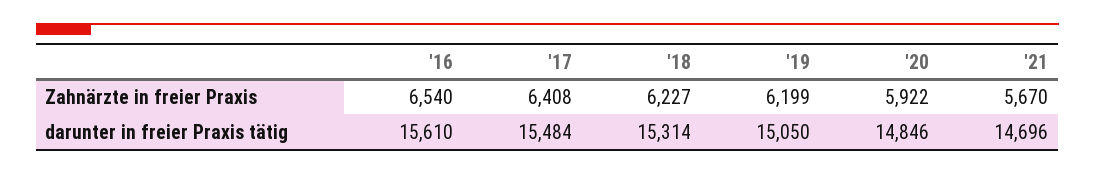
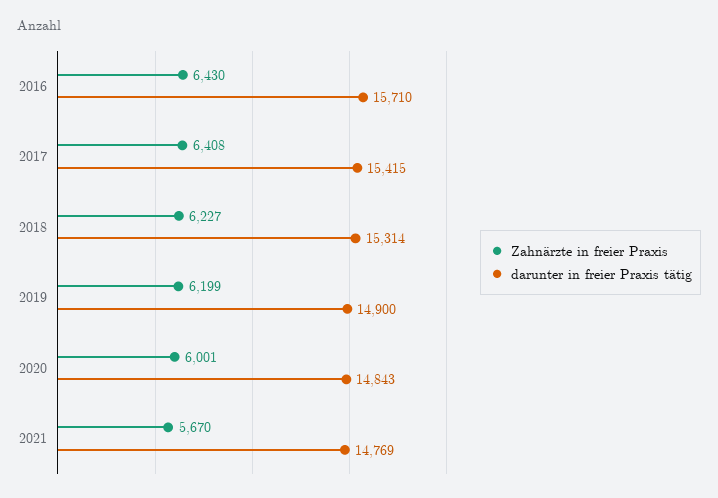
Zahnärzte in freier Praxis, '16: 6540 -> 6430
Zahnärzte in freier Praxis, '20: 5922 -> 6001
darunter in freier Praxis tätig, '16: 15610 -> 15710
darunter in freier Praxis tätig, '17: 15484 -> 15415
darunter in freier Praxis tätig, '19: 15050 -> 14900
darunter in freier Praxis tätig, '20: 14846 -> 14843
darunter in freier Praxis tätig, '21: 14696 -> 14769

